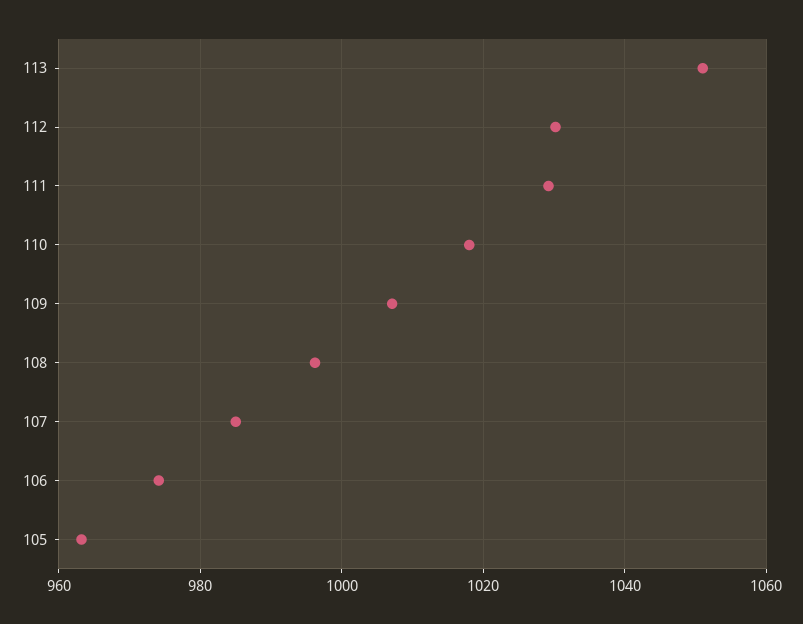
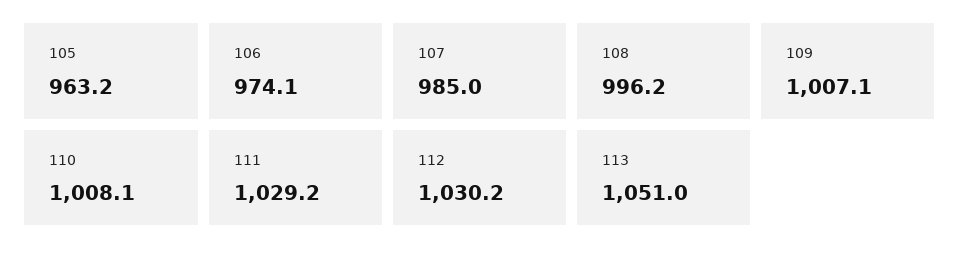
110: 1018 -> 1008.1

